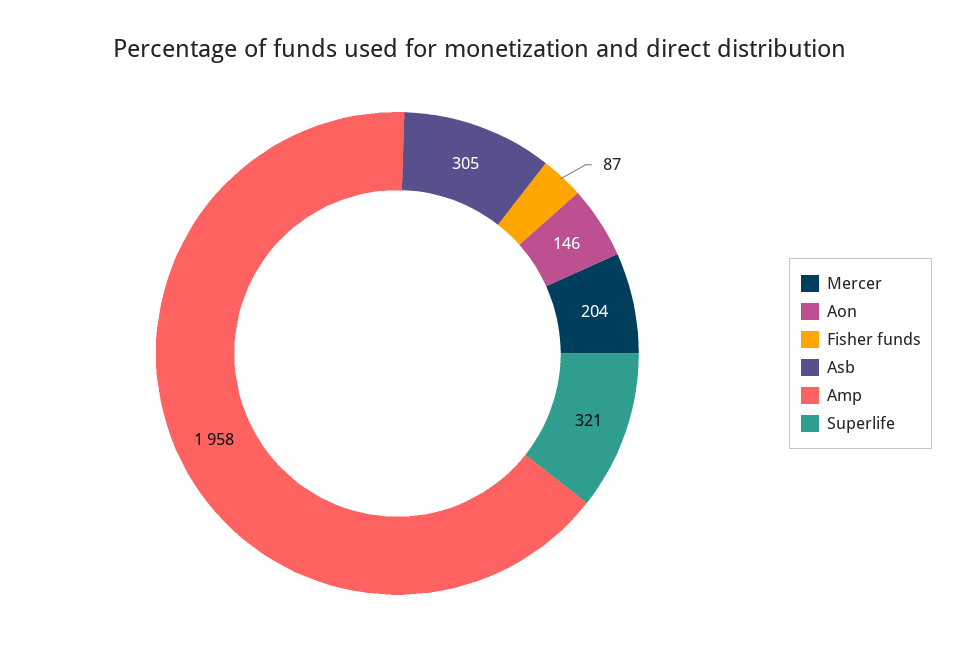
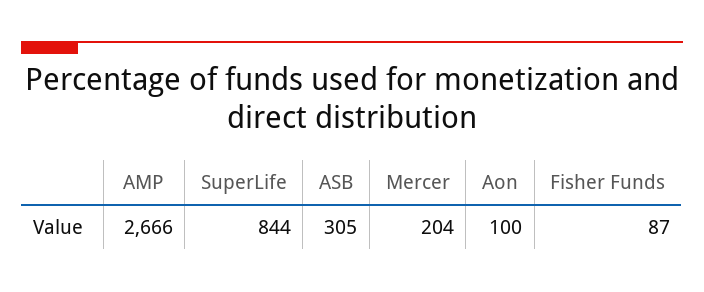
Aon: 146 -> 100
Amp: 1958 -> 2666
Superlife: 321 -> 844

